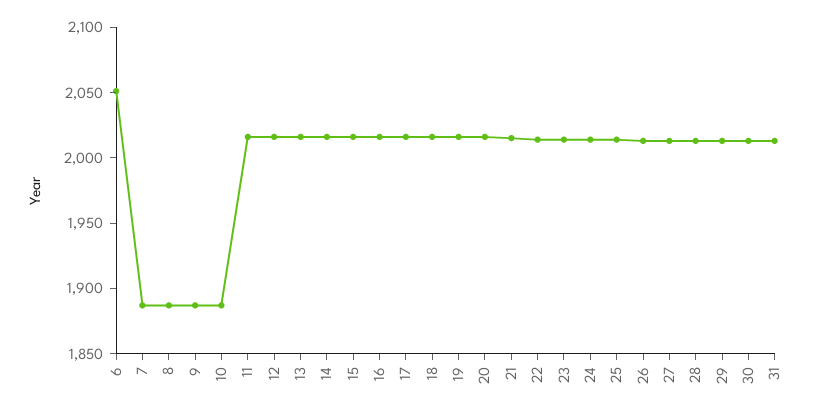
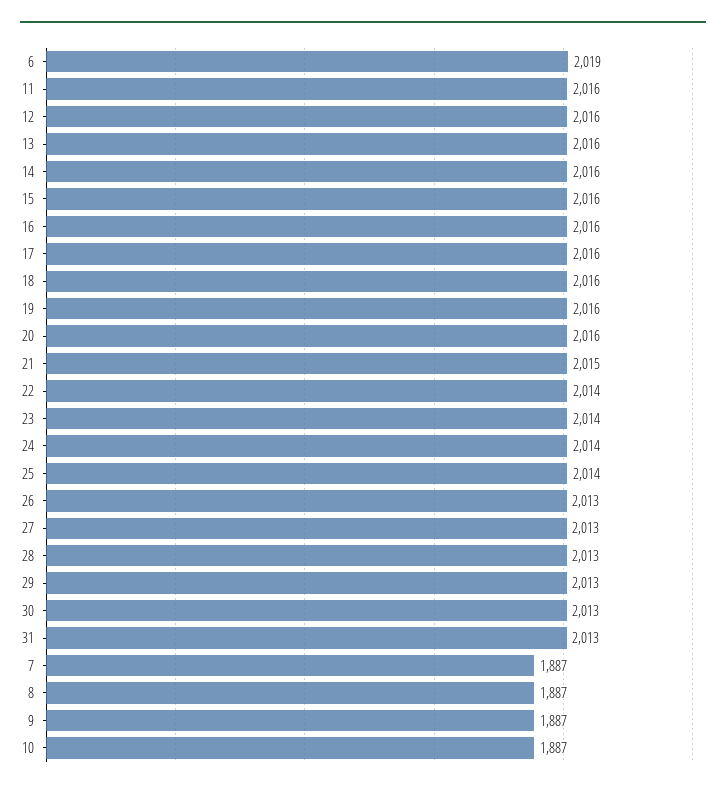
6: 2050 -> 2019

